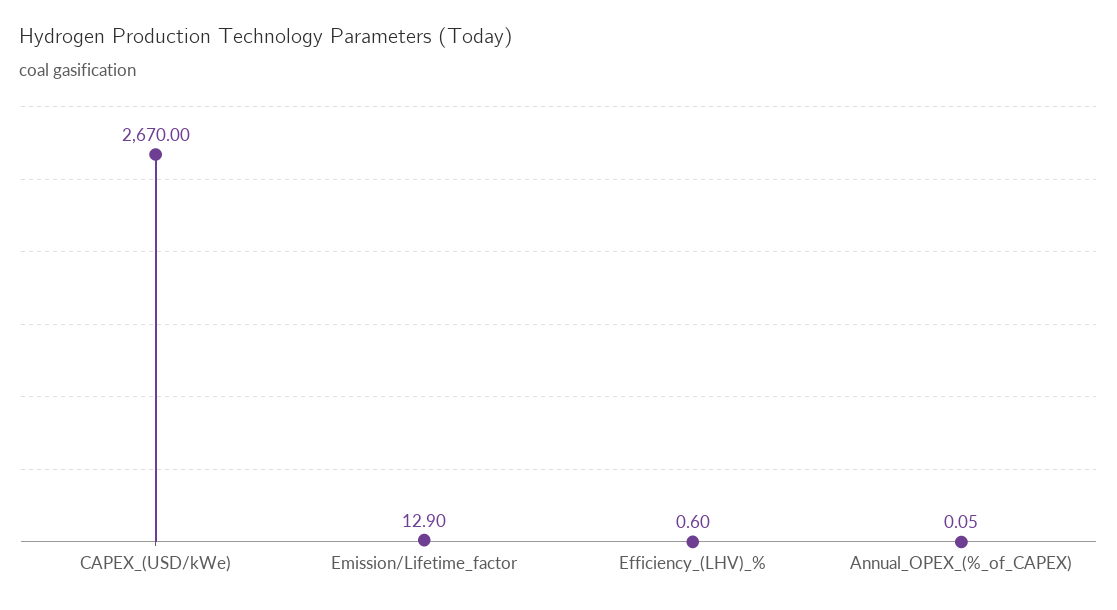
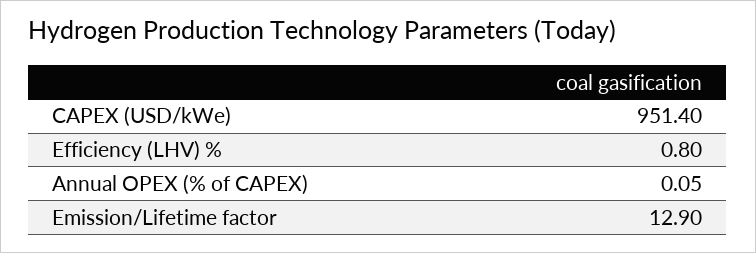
CAPEX_(USD/kWe): 2670 -> 951.4
Efficiency_(LHV)_%: 0.6 -> 0.8

